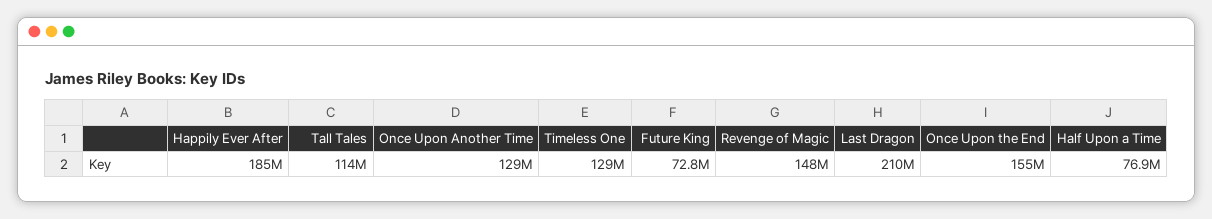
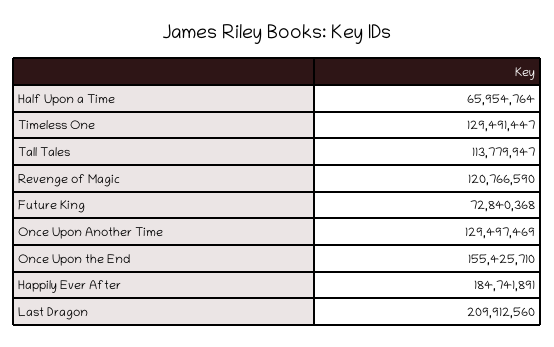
Revenge of Magic: 148000000 -> 120766590
Half Upon a Time: 76900000 -> 65954764

